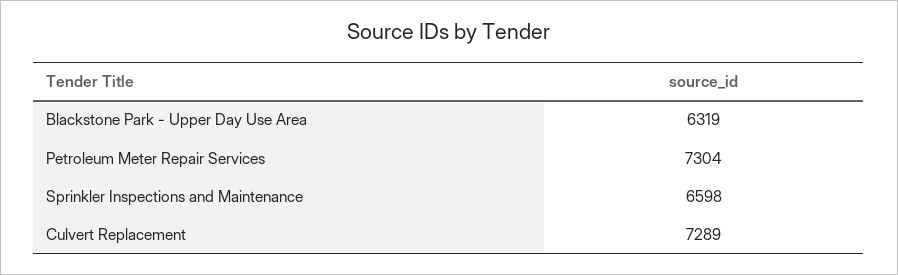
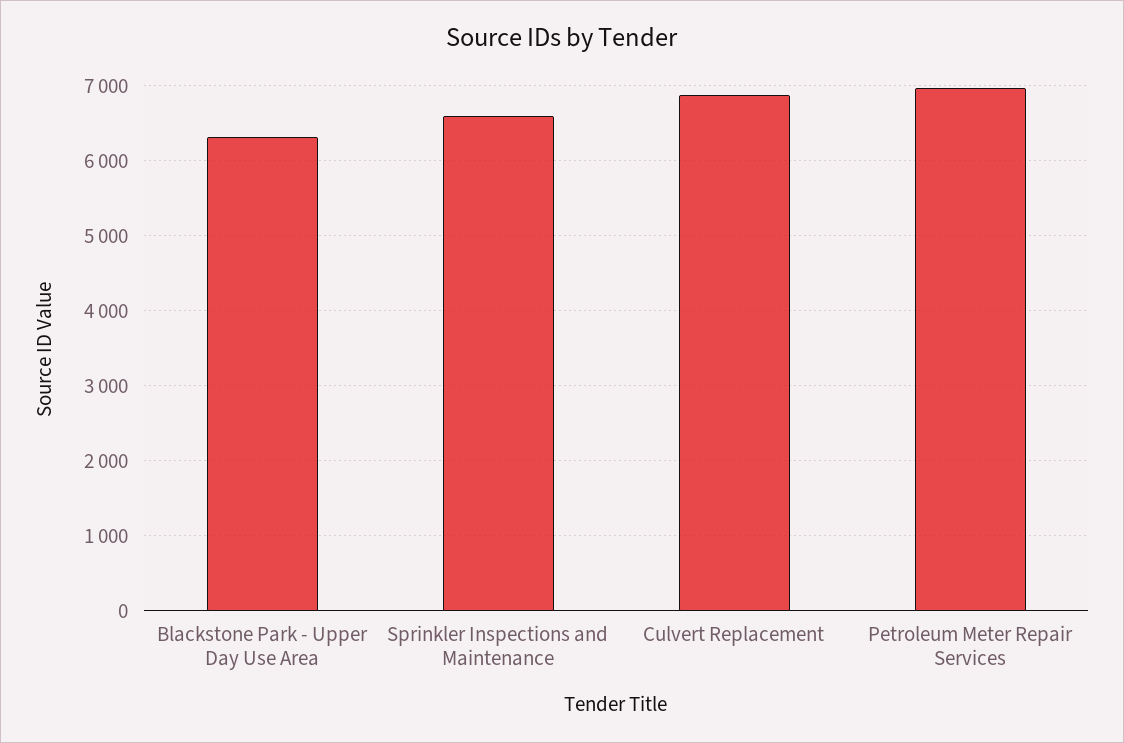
Petroleum Meter Repair Services: 7304 -> 7000
Culvert Replacement: 7289 -> 6900

